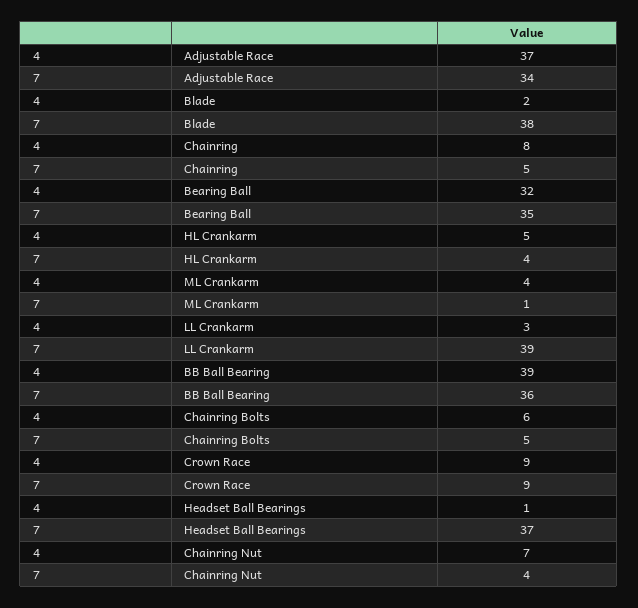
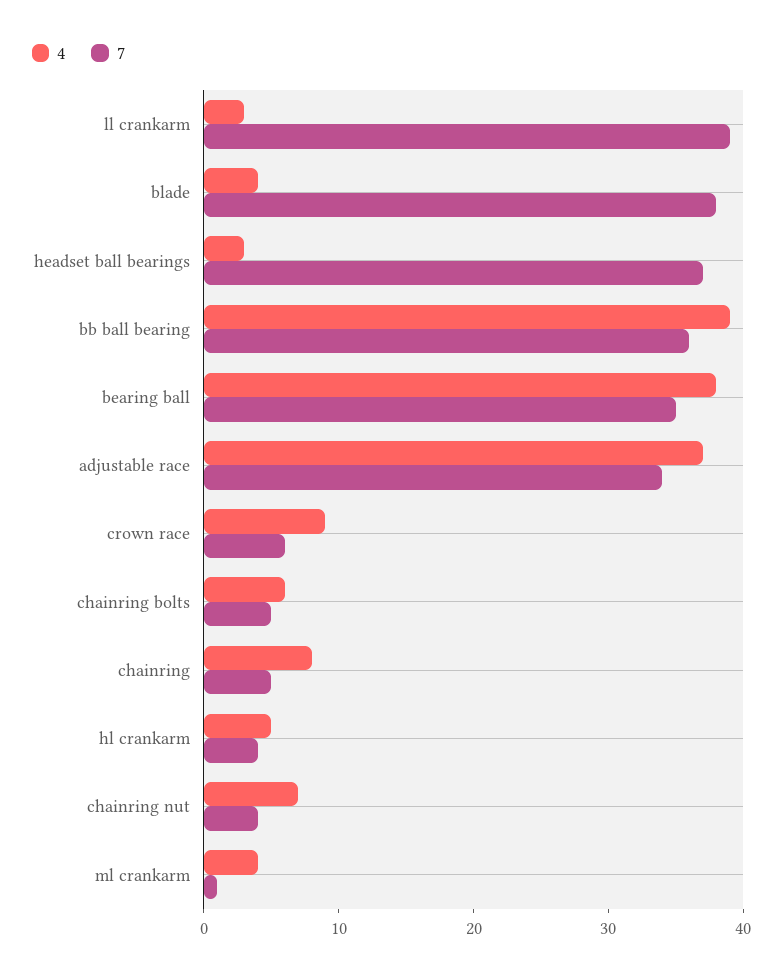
4, Blade: 2 -> 4
4, Bearing Ball: 32 -> 38
7, Crown Race: 9 -> 6
4, Headset Ball Bearings: 1 -> 3

